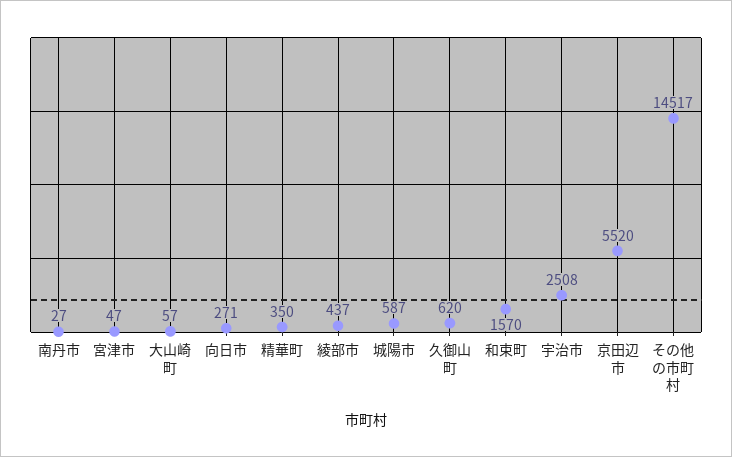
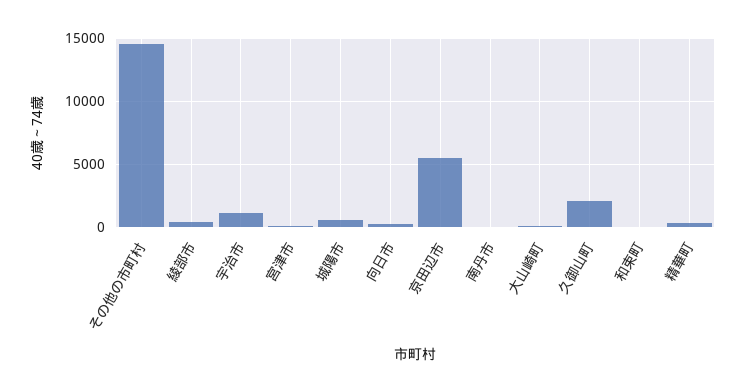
久御山町: 620 -> 2000
和束町: 1570 -> 0
宇治市: 2508 -> 1000

